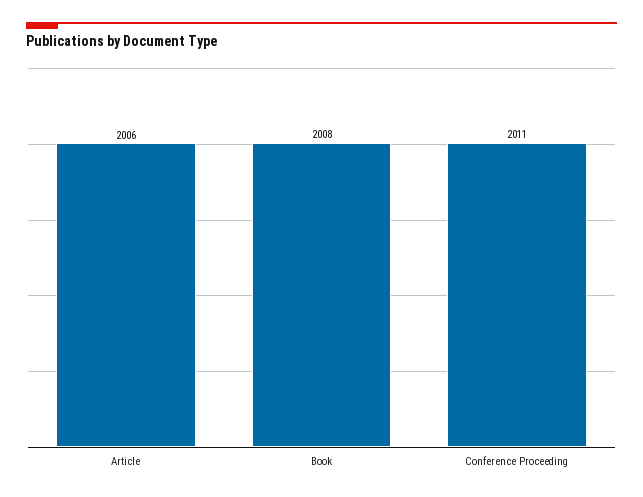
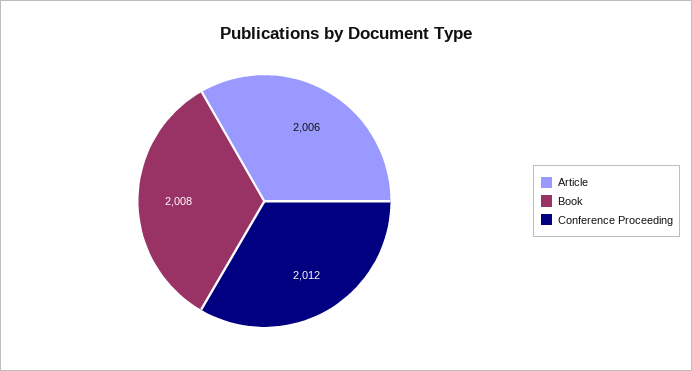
Conference Proceeding: 2011 -> 2012

